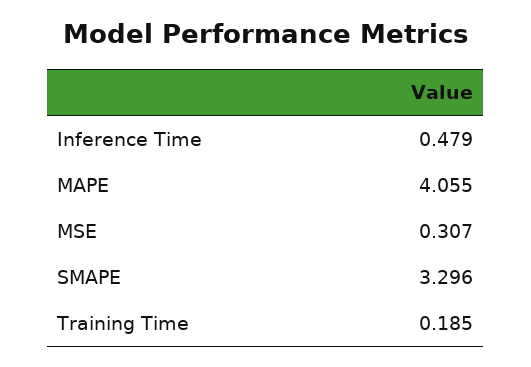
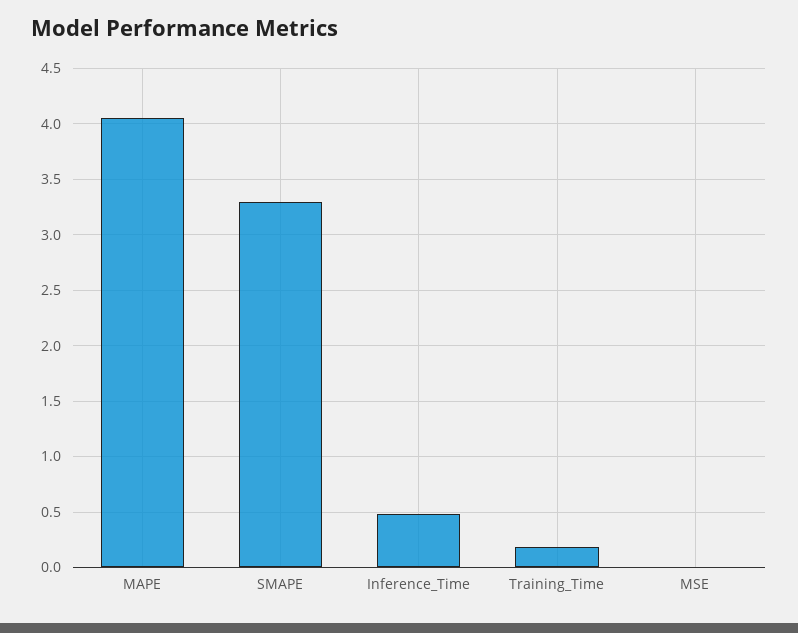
MSE: 0.307 -> 0

